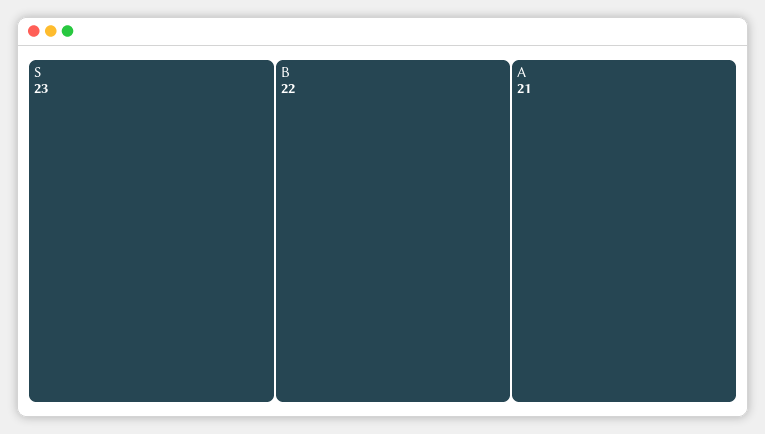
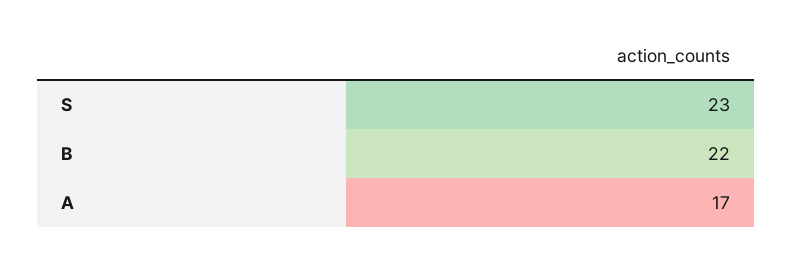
A: 21 -> 17

